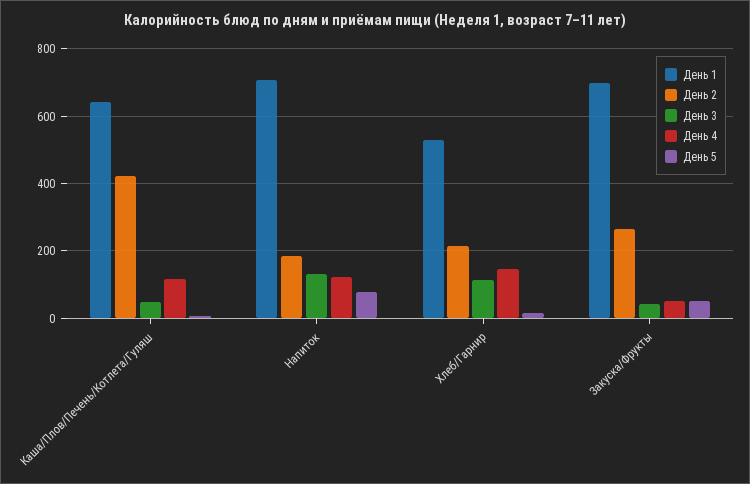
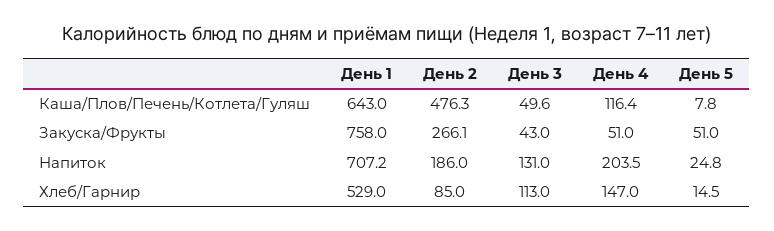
День 2, Каша/Плов/Печень/Котлета/Гуляш: 420 -> 476.3
День 4, Напиток: 120 -> 203.5
День 5, Напиток: 80 -> 24.8
День 2, Хлеб/Гарнир: 220 -> 85
День 1, Закуска/Фрукты: 700 -> 758

